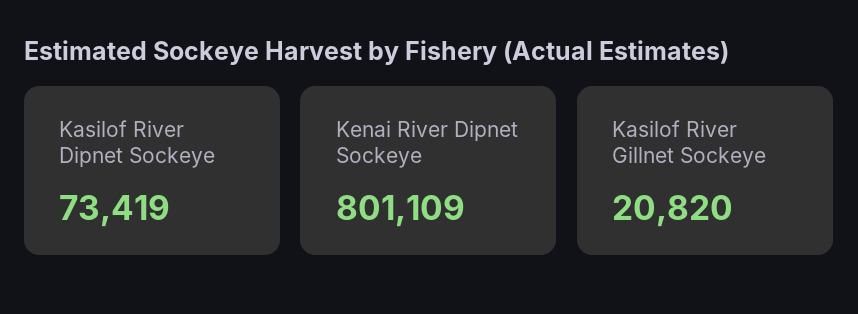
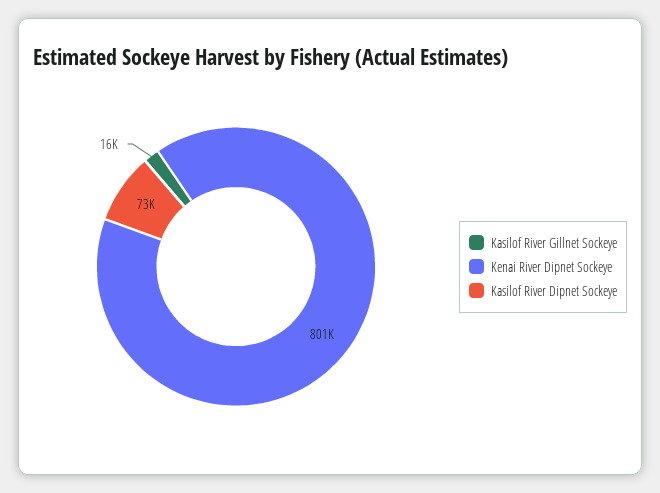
Kasilof River Gillnet Sockeye: 20820 -> 16000

